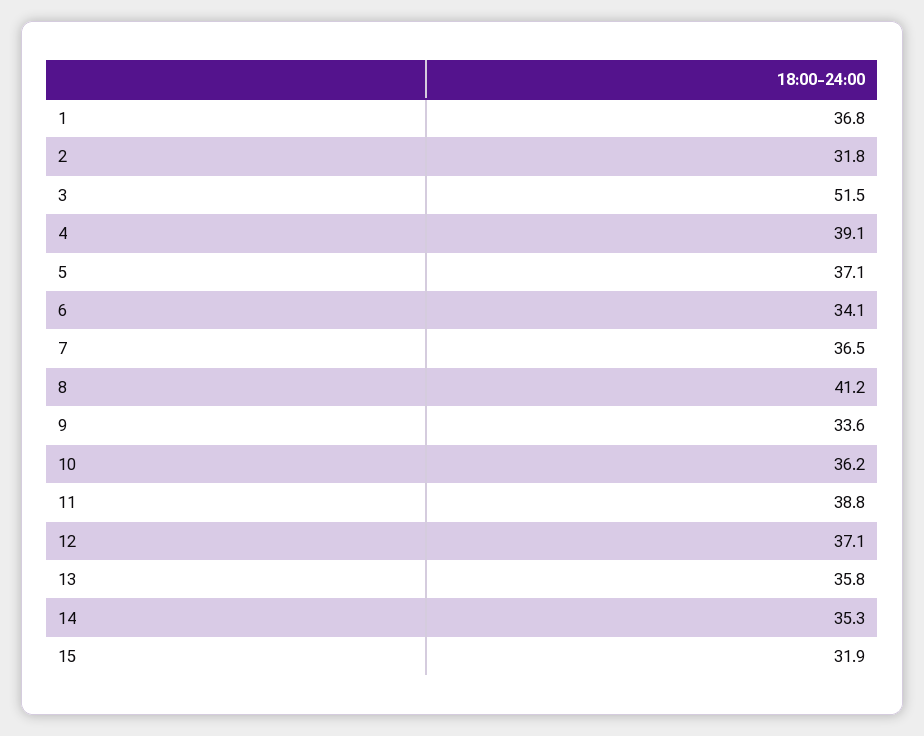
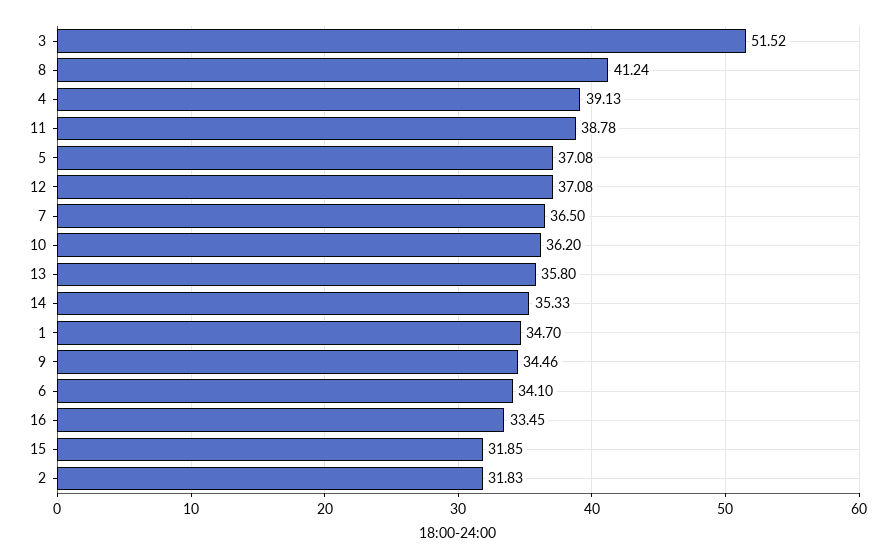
1: 36.8 -> 34.7
9: 33.6 -> 34.46
16: none -> 33.45

